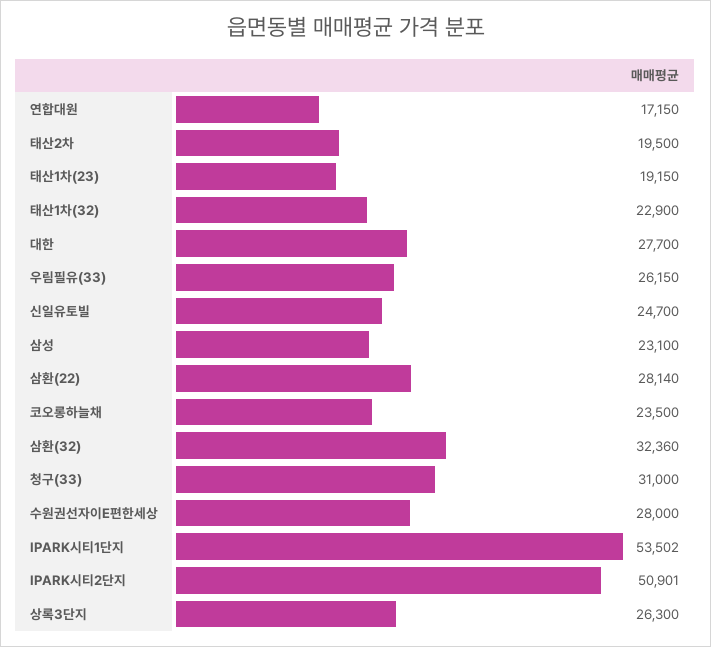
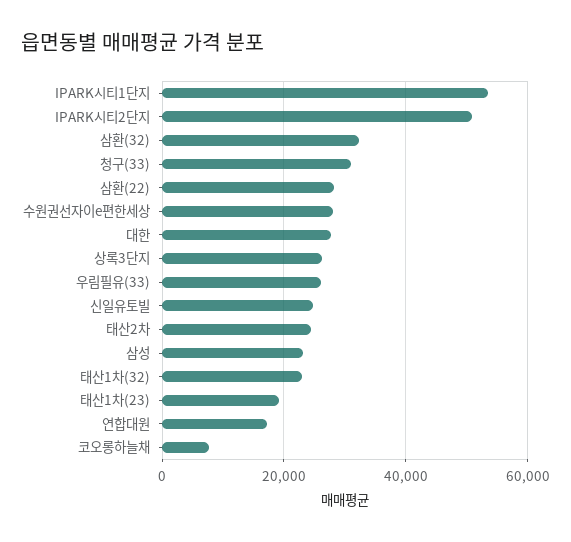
태산2차: 19500 -> 24000
코오롱하늘채: 23500 -> 8000

